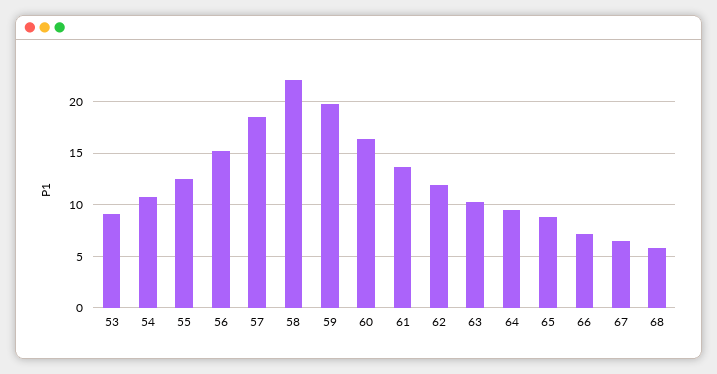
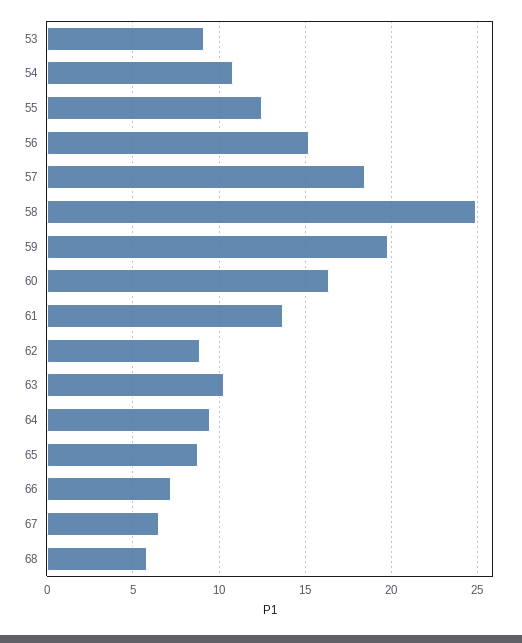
58: 22 -> 25
62: 12 -> 9

